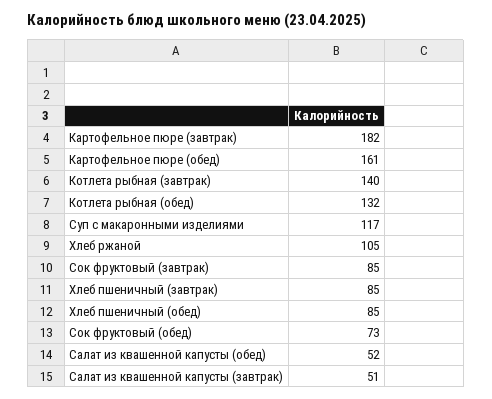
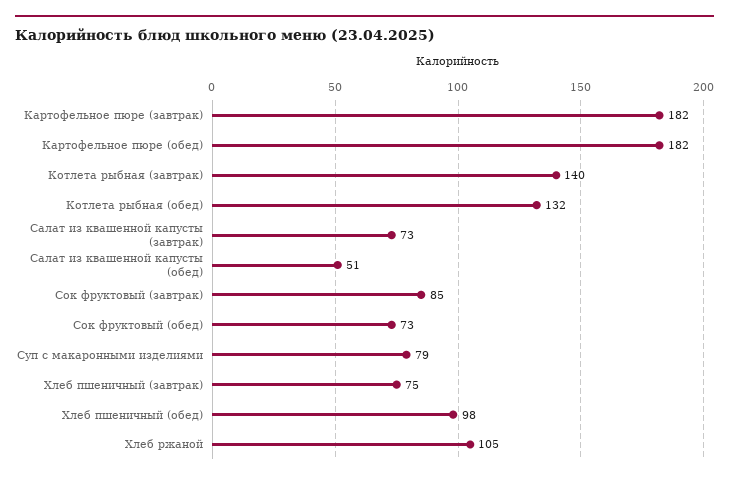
Картофельное пюре (обед): 161 -> 182
Суп с макаронными изделиями: 117 -> 79
Хлеб пшеничный (завтрак): 85 -> 75
Хлеб пшеничный (обед): 85 -> 98
Салат из квашенной капусты (обед): 52 -> 51
Салат из квашенной капусты (завтрак): 51 -> 73

